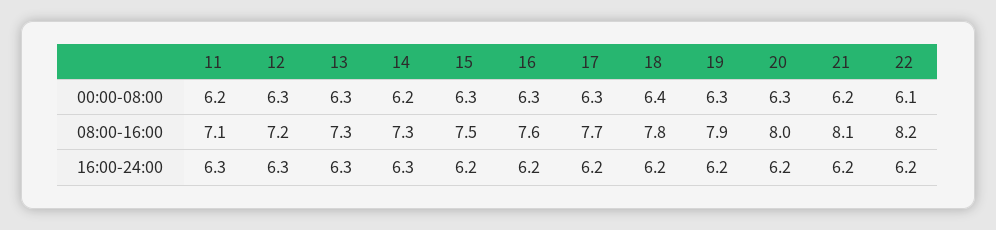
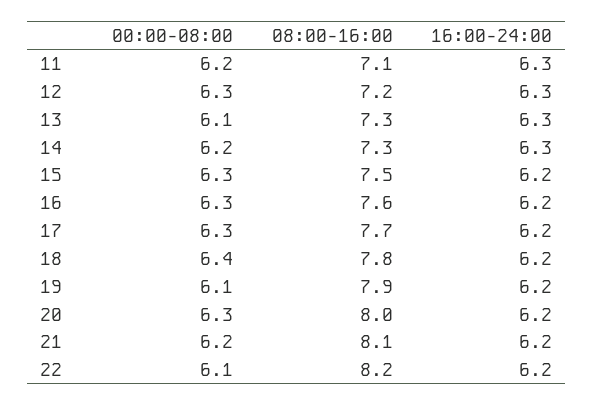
13, 00:00-08:00: 6.3 -> 6.1
19, 00:00-08:00: 6.3 -> 6.1

